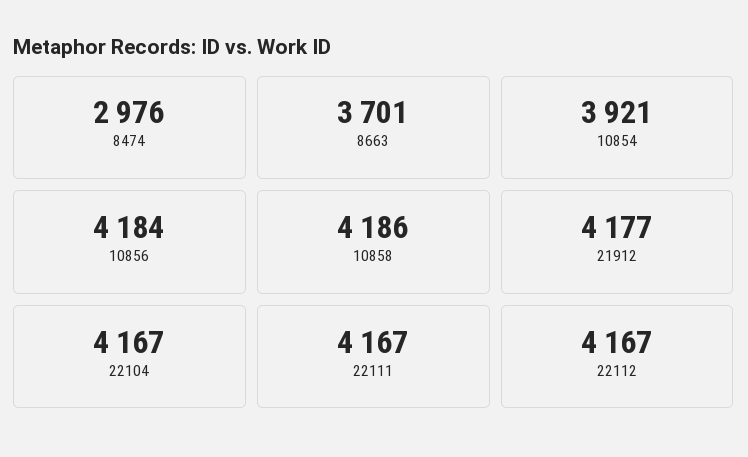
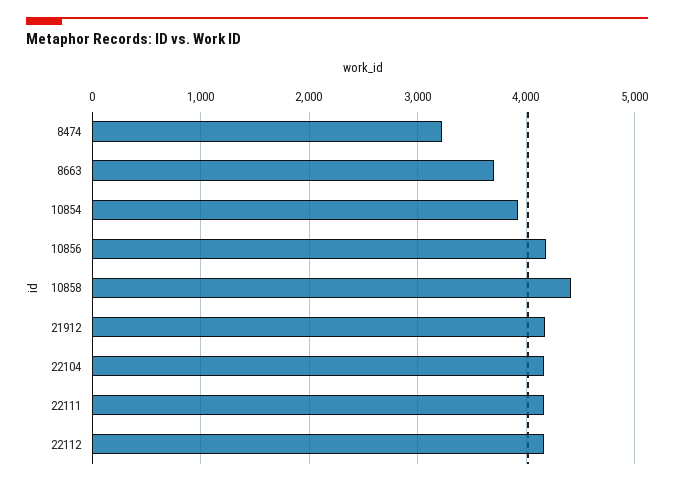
8474: 2976 -> 3200
10858: 4186 -> 4400

